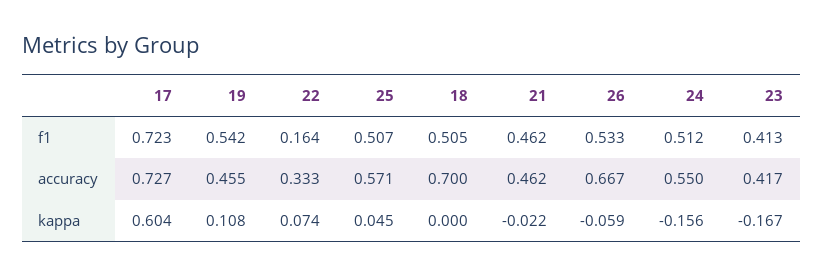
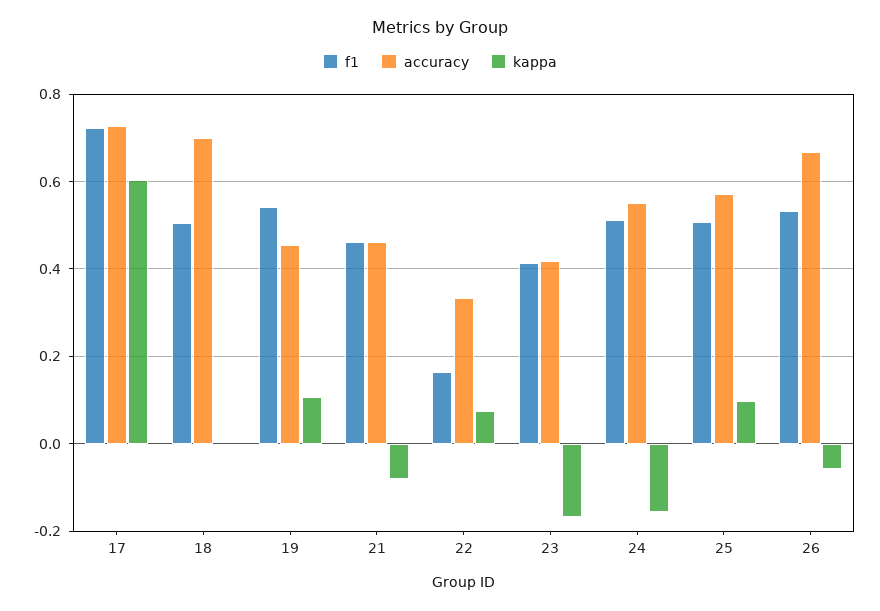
kappa, 25: 0.045 -> 0.1
kappa, 21: -0.022 -> -0.08

